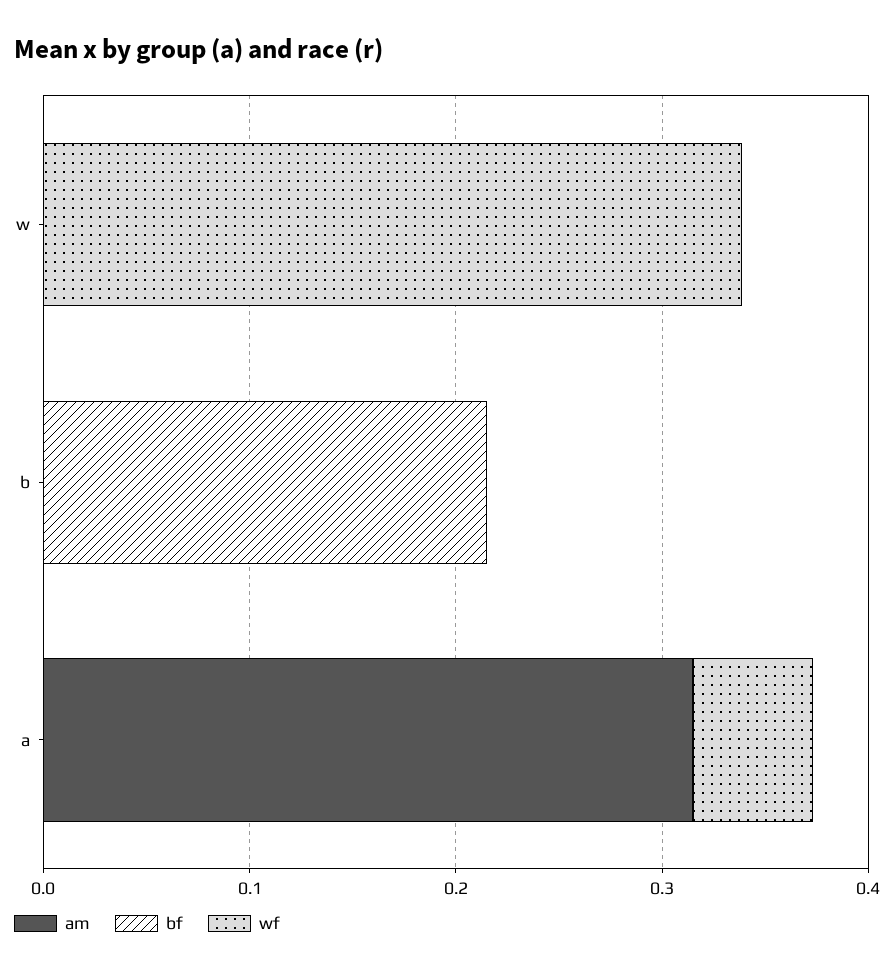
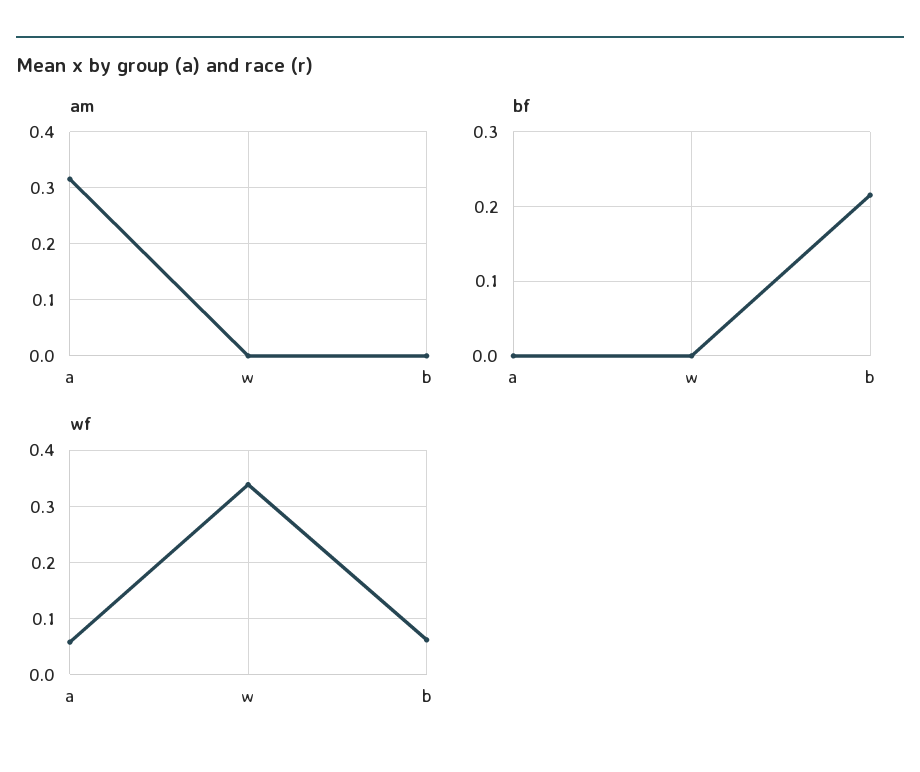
wf, b: 0 -> 0.06

